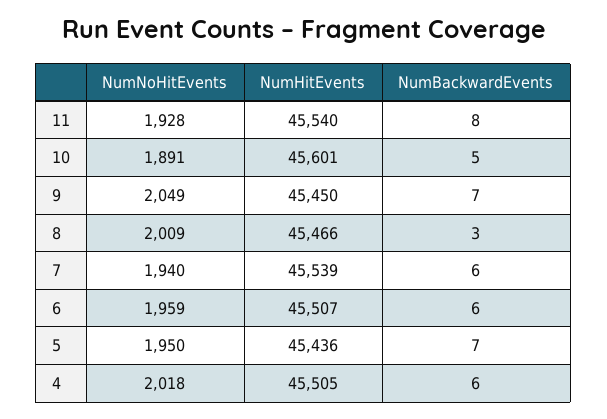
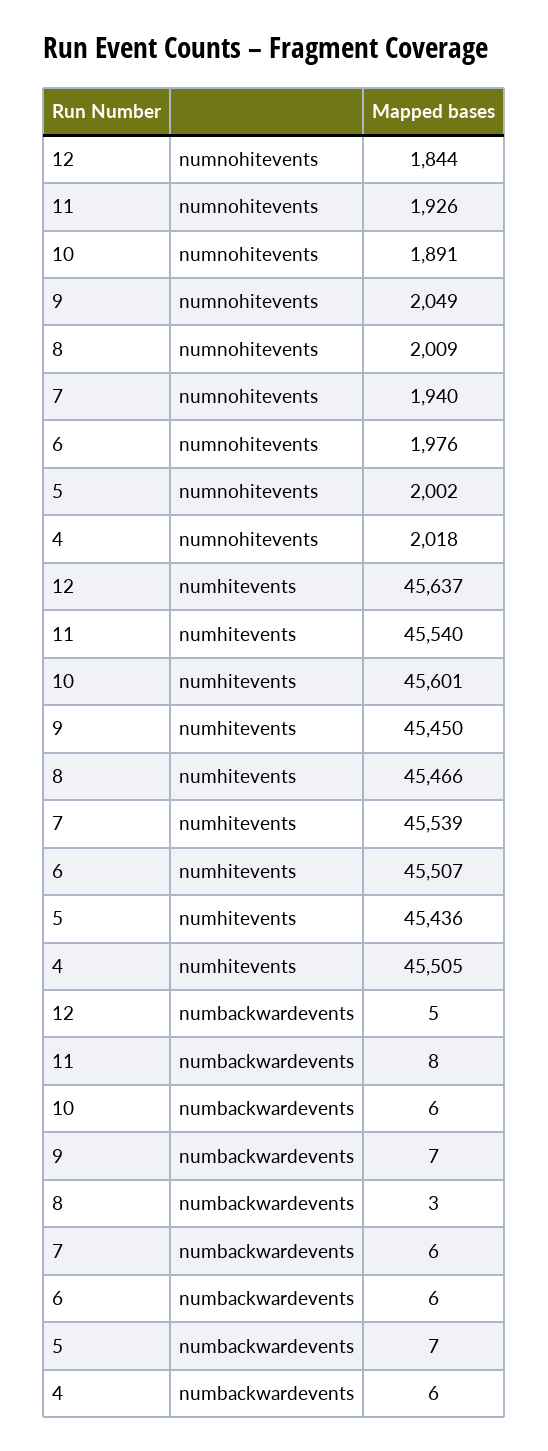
NumNoHitEvents, 11: 1928 -> 1926
NumBackwardEvents, 10: 5 -> 6
NumNoHitEvents, 6: 1959 -> 1976
NumNoHitEvents, 5: 1950 -> 2002
NumNoHitEvents, 12: none -> 1844
NumHitEvents, 12: none -> 45637
NumBackwardEvents, 12: none -> 5

